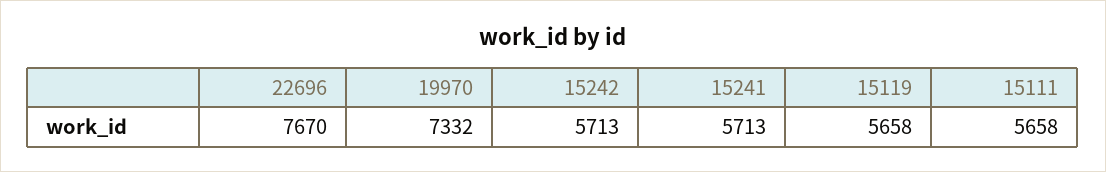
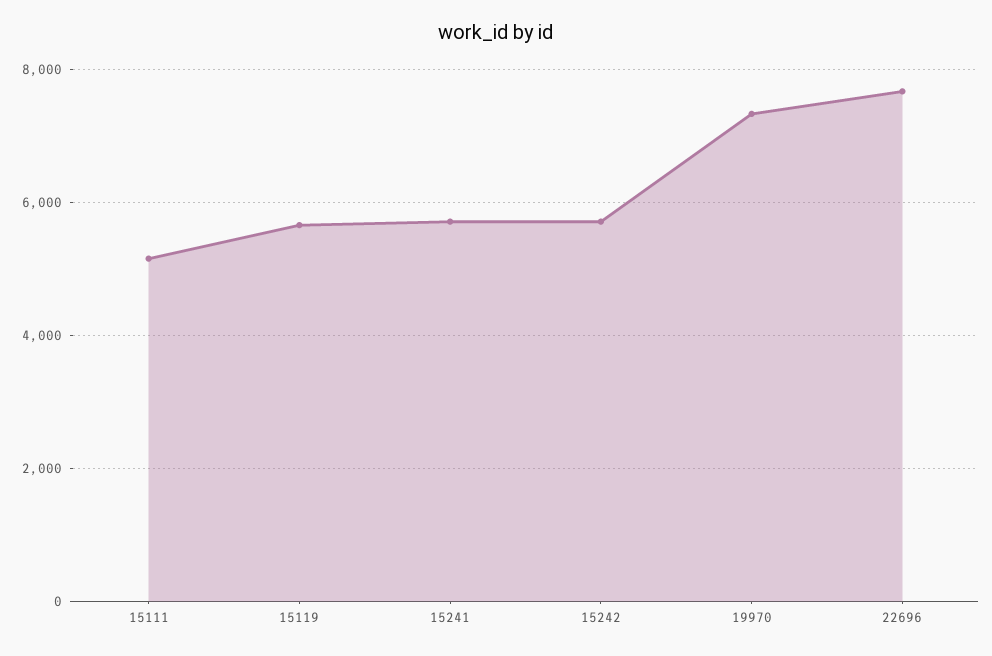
15111: 5658 -> 5200

